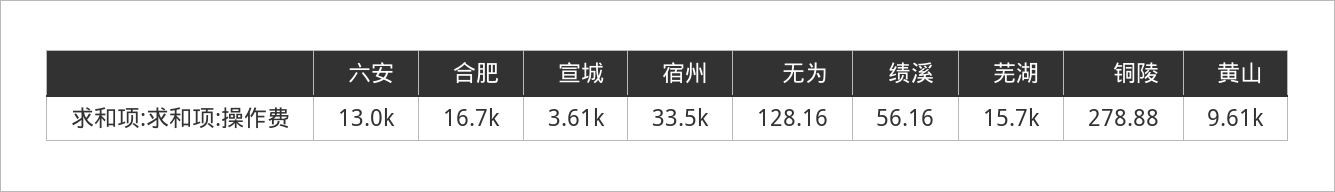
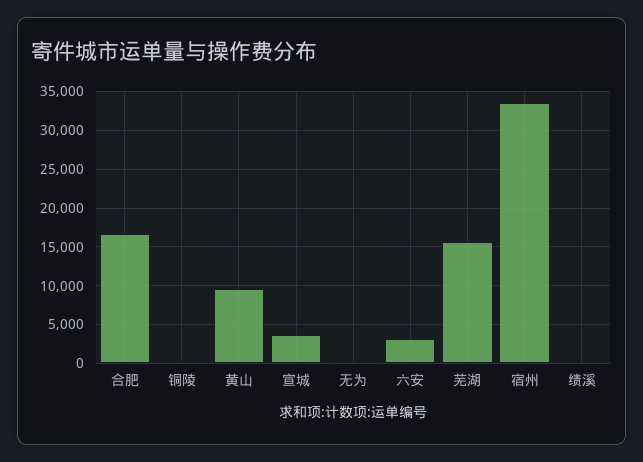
六安: 13000 -> 3000

